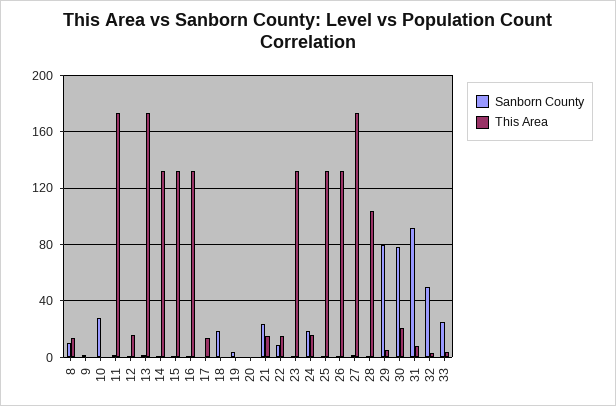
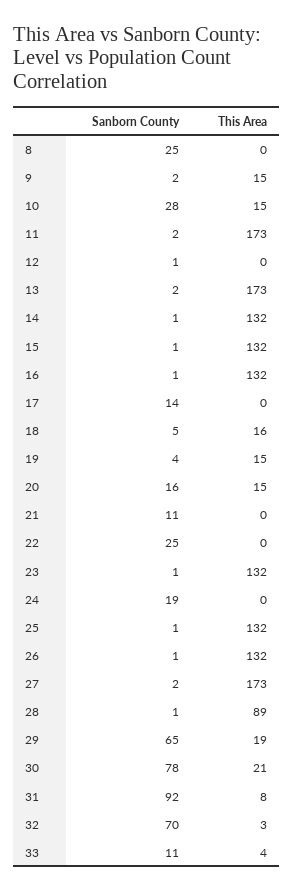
Sanborn County, 8: 10 -> 25
This Area, 8: 15 -> 0
This Area, 9: 0 -> 15
This Area, 10: 0 -> 15
This Area, 12: 15 -> 0
Sanborn County, 17: 0 -> 14
This Area, 17: 15 -> 0
Sanborn County, 18: 20 -> 5
This Area, 18: 0 -> 16
This Area, 19: 0 -> 15
Sanborn County, 20: 0 -> 16
This Area, 20: 0 -> 15
Sanborn County, 21: 25 -> 11
This Area, 21: 15 -> 0
Sanborn County, 22: 10 -> 25
This Area, 22: 15 -> 0
This Area, 24: 15 -> 0
This Area, 28: 105 -> 89
Sanborn County, 29: 80 -> 65
This Area, 29: 5 -> 19
Sanborn County, 32: 50 -> 70
Sanborn County, 33: 25 -> 11

